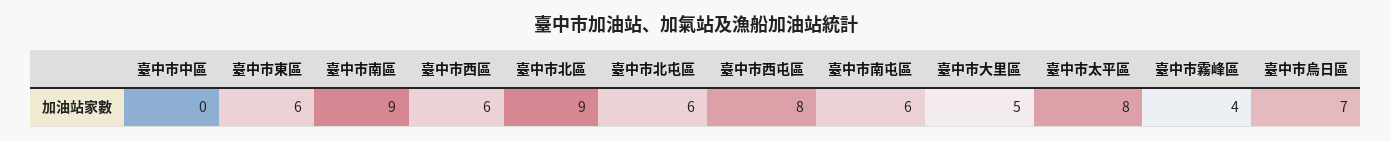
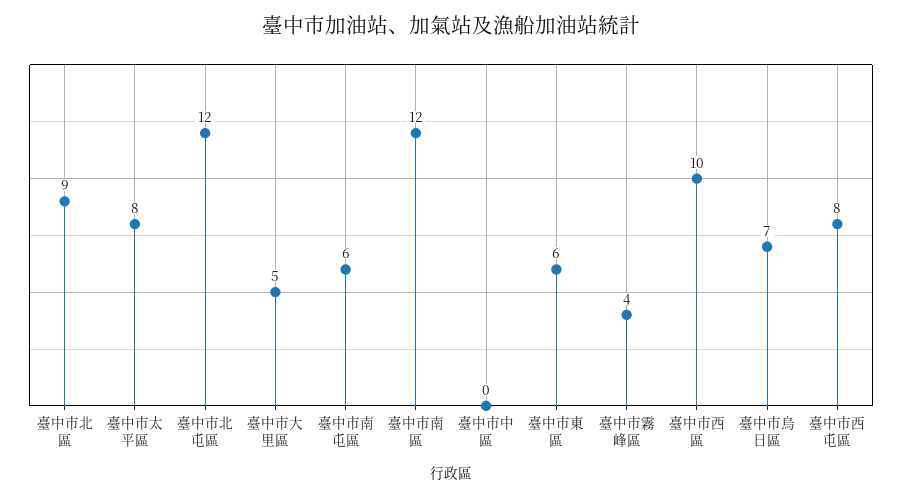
臺中市南區: 9 -> 12
臺中市西區: 6 -> 10
臺中市北屯區: 6 -> 12

